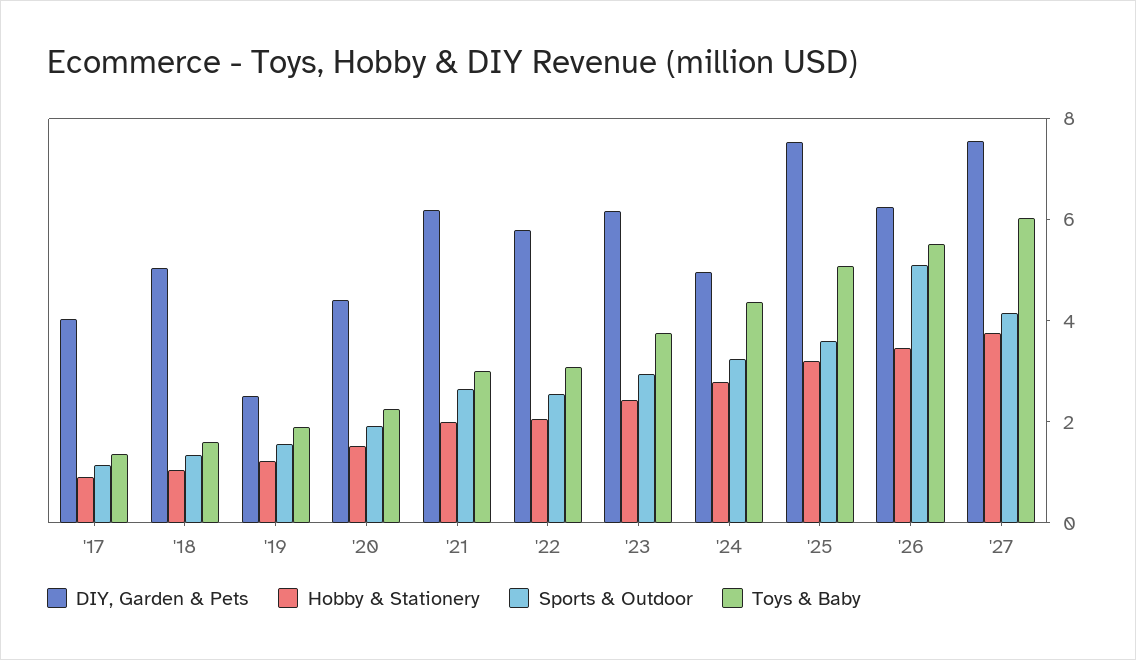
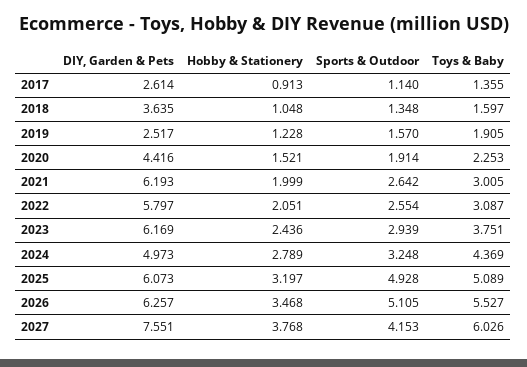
DIY, Garden & Pets, '17: 4 -> 2.614
DIY, Garden & Pets, '18: 5 -> 3.635
DIY, Garden & Pets, '25: 7.5 -> 6.073
Sports & Outdoor, '25: 3.5 -> 4.928

